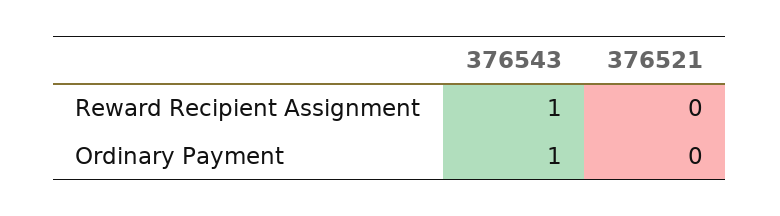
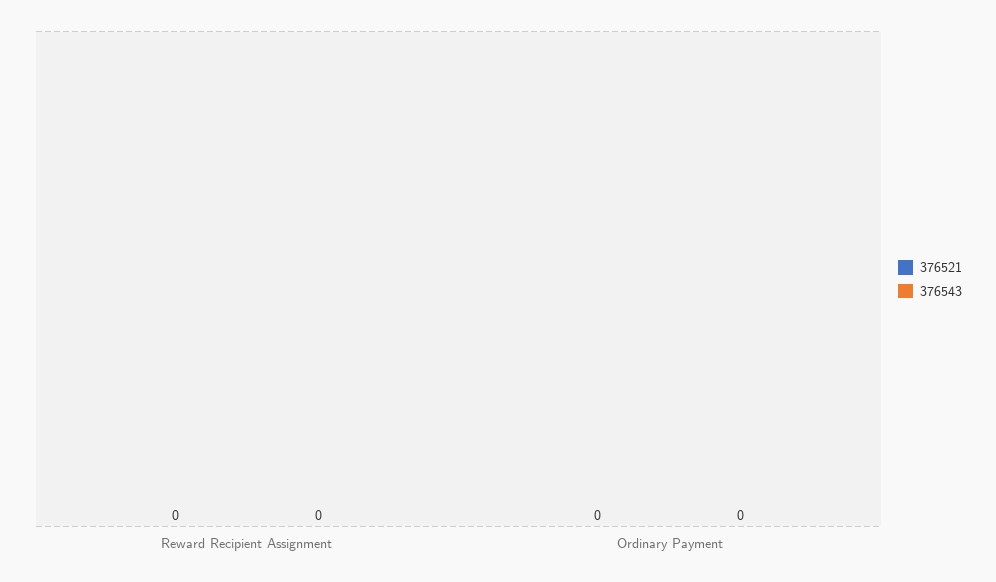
376543, Reward Recipient Assignment: 1 -> 0
376543, Ordinary Payment: 1 -> 0

